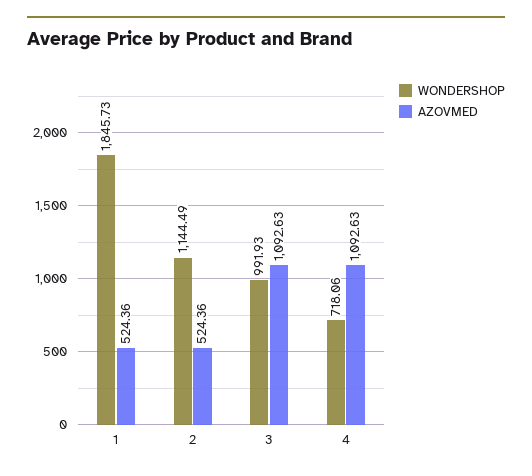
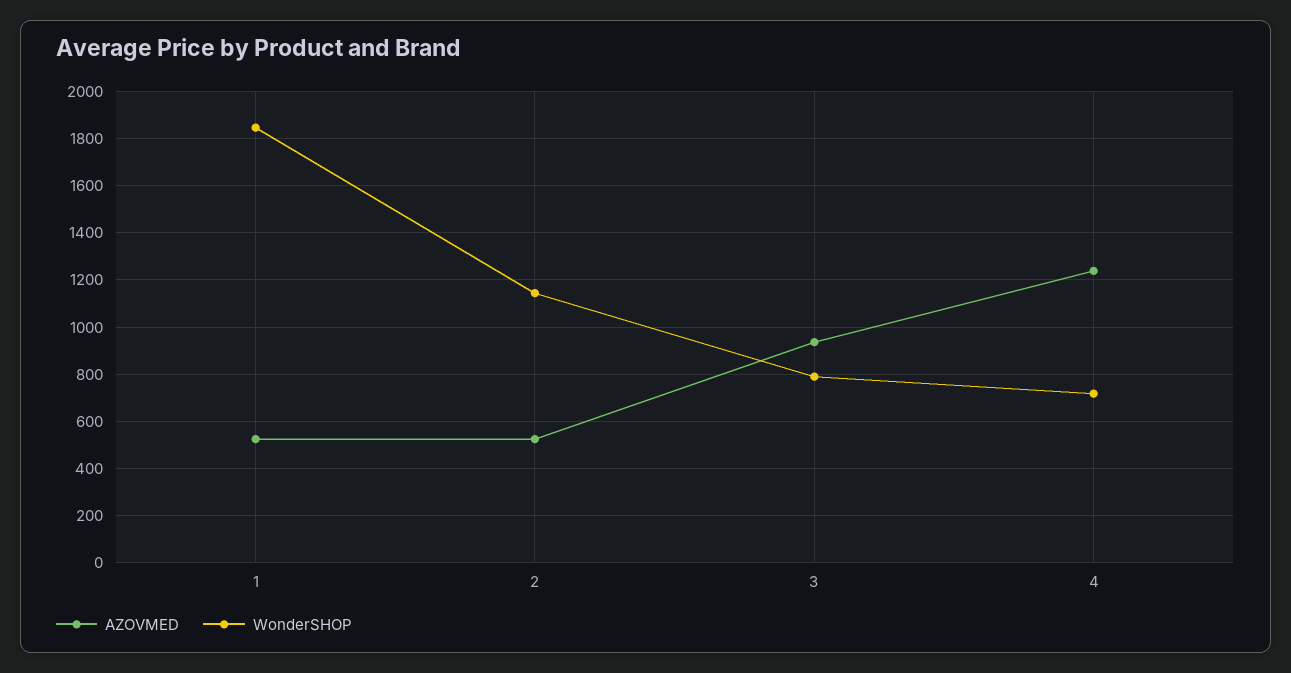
WONDERSHOP, 3: 991.93 -> 800
AZOVMED, 3: 1092.63 -> 950
AZOVMED, 4: 1092.63 -> 1250

